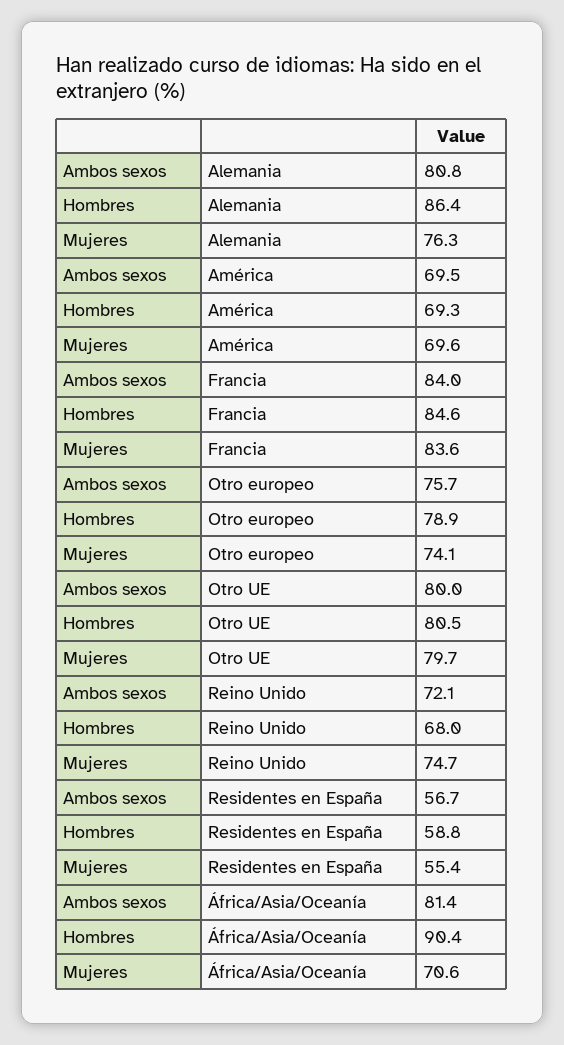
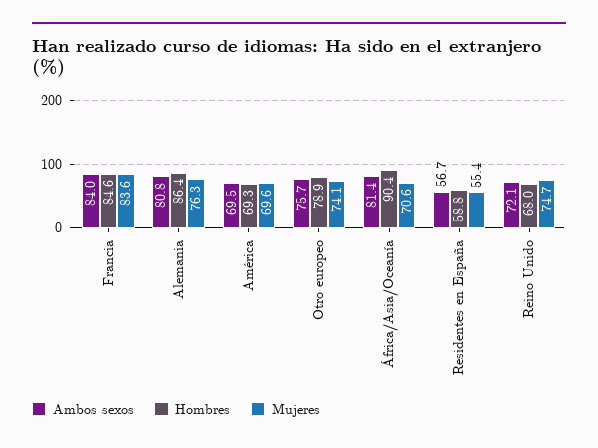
Ambos sexos, Otro UE: 80 -> none
Hombres, Otro UE: 80.5 -> none
Mujeres, Otro UE: 79.7 -> none

